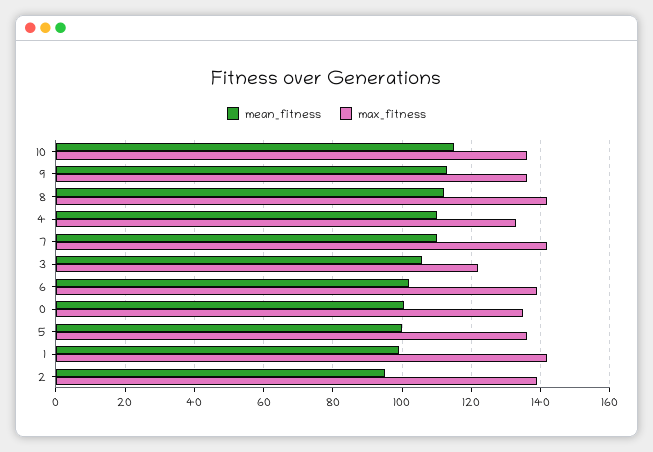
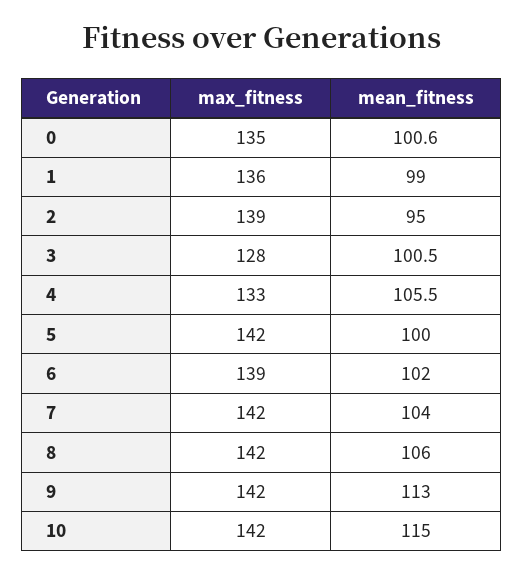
max_fitness, 10: 136 -> 142
max_fitness, 9: 136 -> 142
mean_fitness, 8: 112 -> 106
mean_fitness, 4: 110 -> 105.5
mean_fitness, 7: 110 -> 104
mean_fitness, 3: 106 -> 100.5
max_fitness, 3: 122 -> 128
max_fitness, 5: 136 -> 142
max_fitness, 1: 142 -> 136

